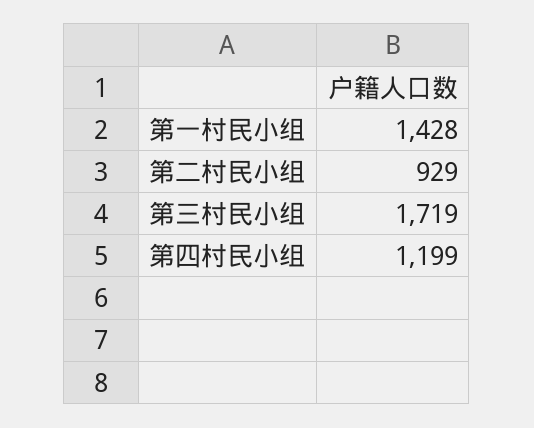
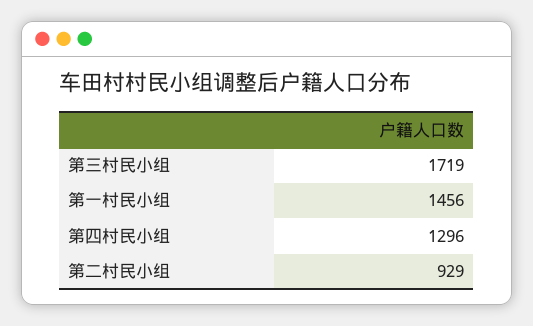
第一村民小组: 1428 -> 1456
第四村民小组: 1199 -> 1296

